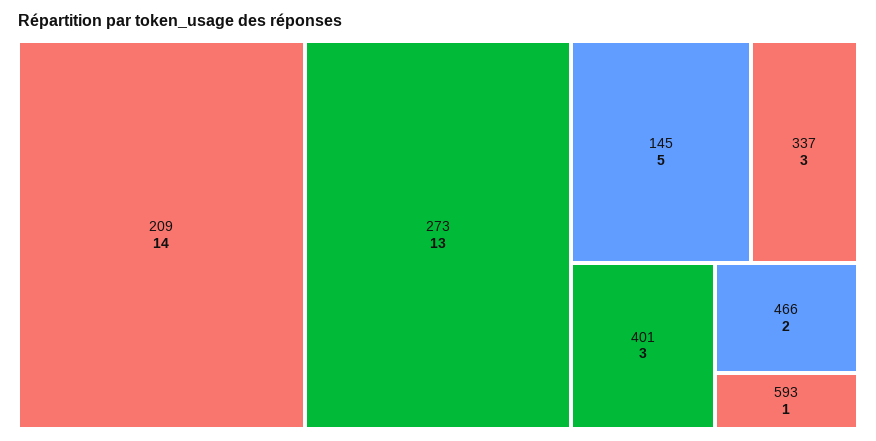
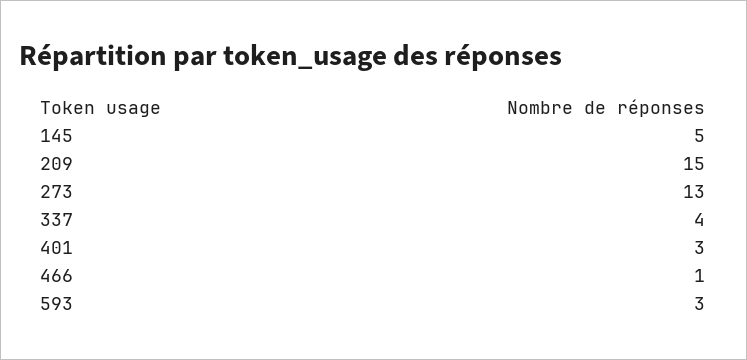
209: 14 -> 15
337: 3 -> 4
466: 2 -> 1
593: 1 -> 3

